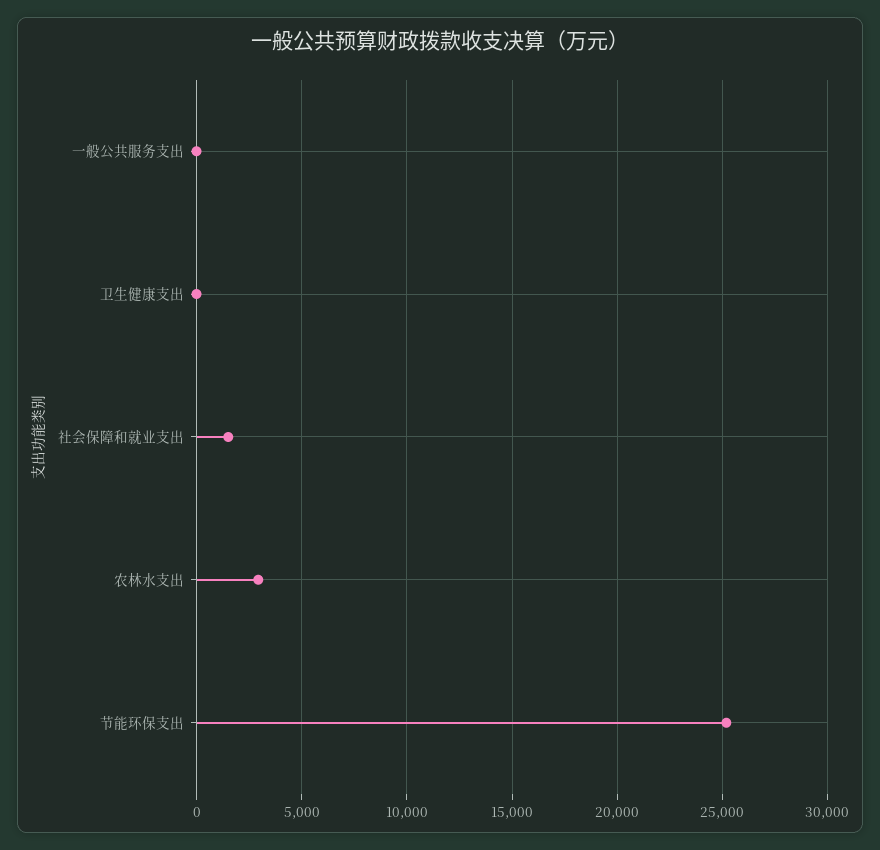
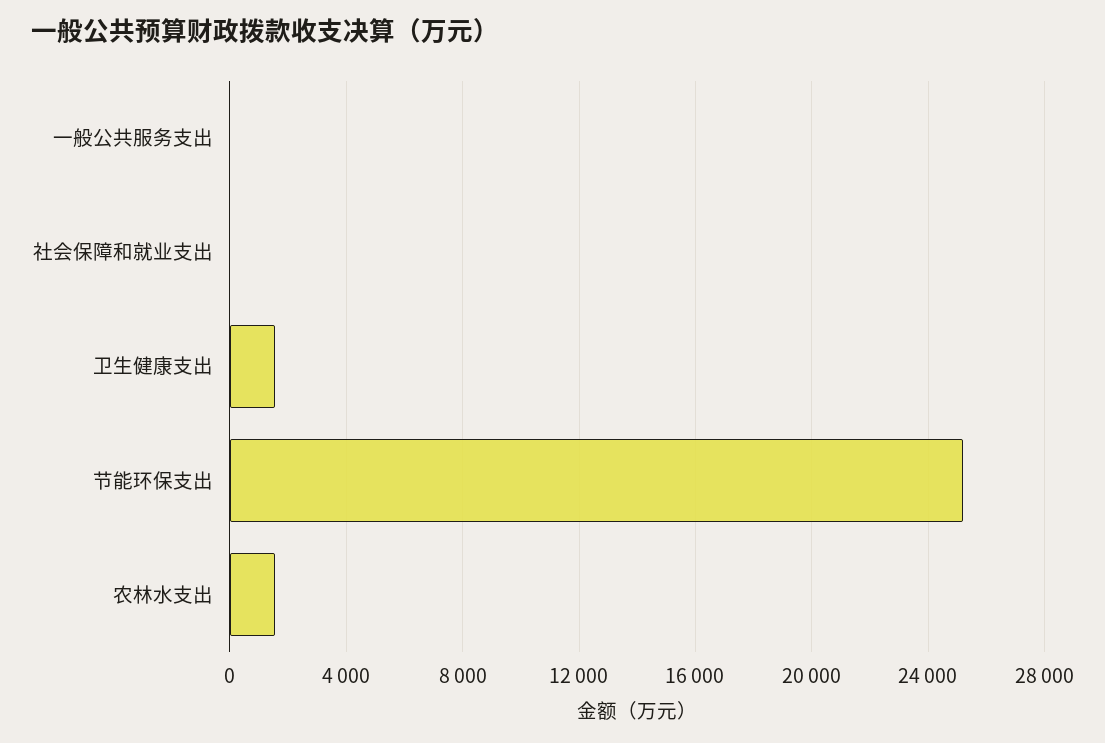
卫生健康支出: 0 -> 1500
社会保障和就业支出: 1500 -> 0
农林水支出: 3000 -> 1500

